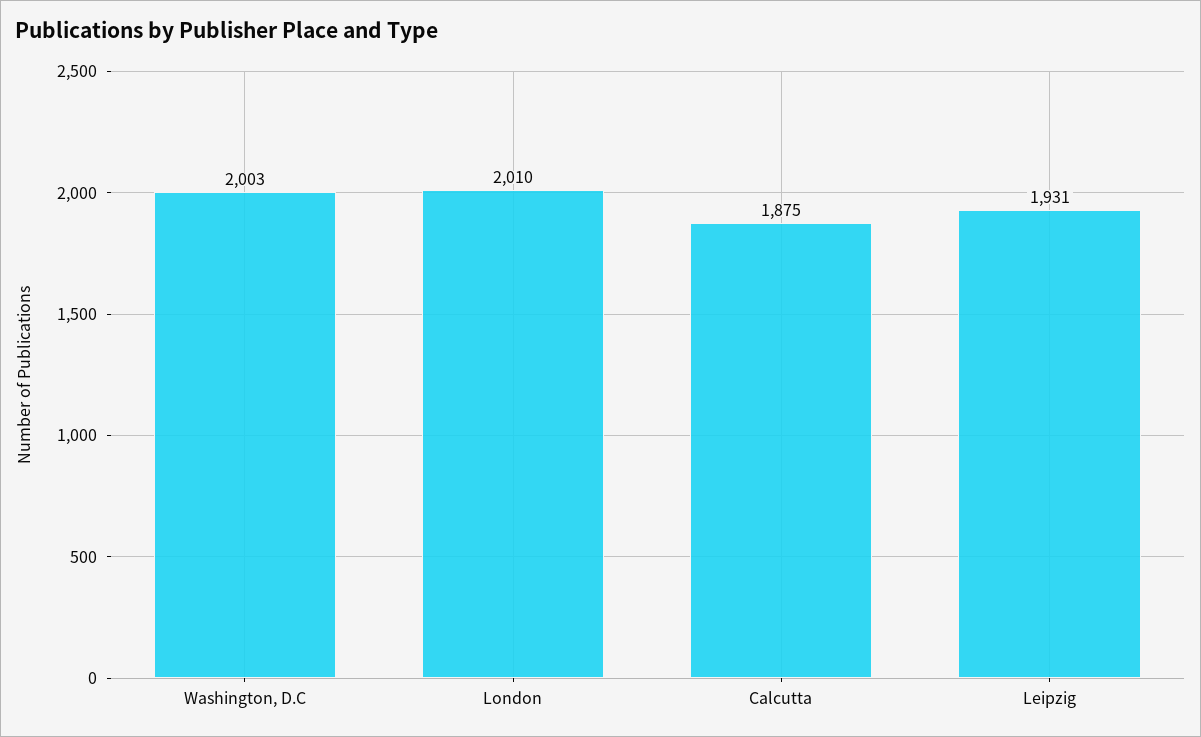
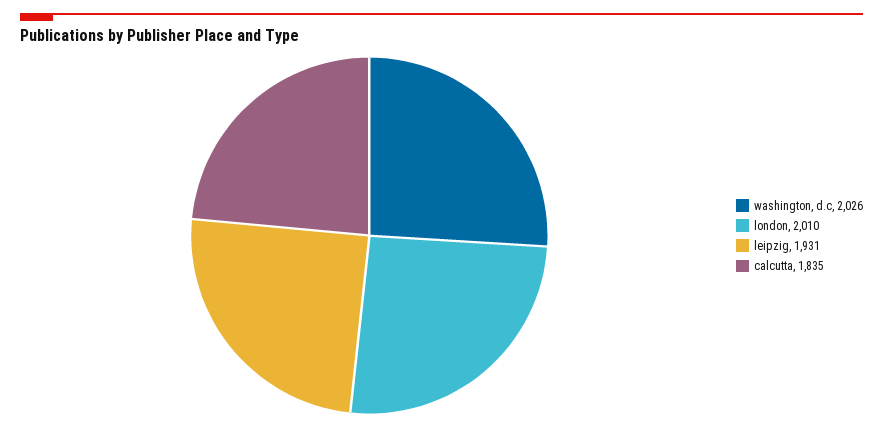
Washington, D.C: 2003 -> 2026
Calcutta: 1875 -> 1835

